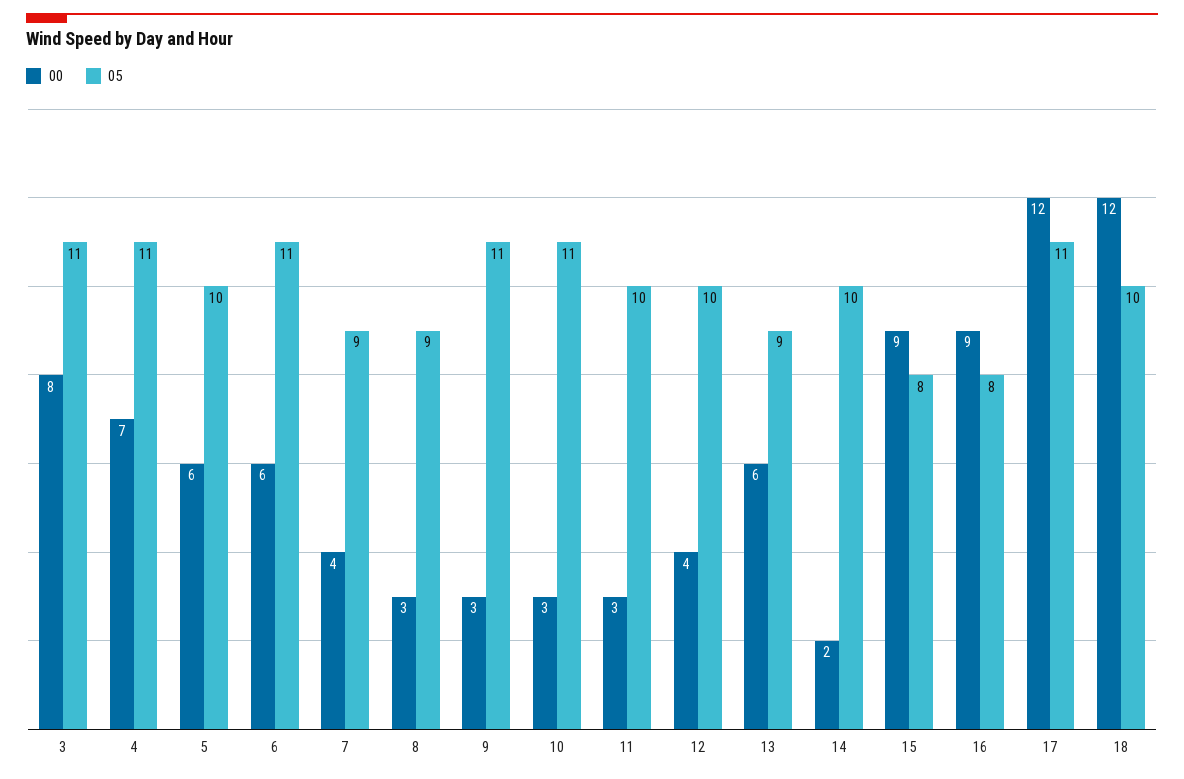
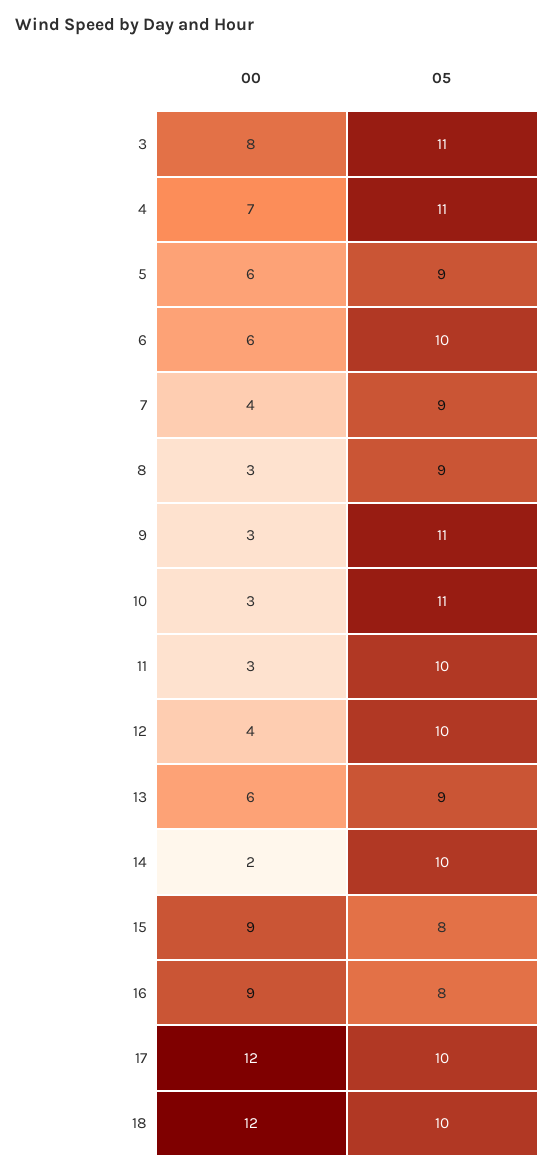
05, 5: 10 -> 9
05, 6: 11 -> 10
05, 17: 11 -> 10

